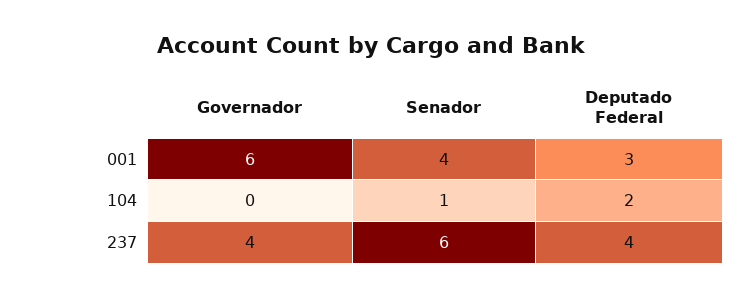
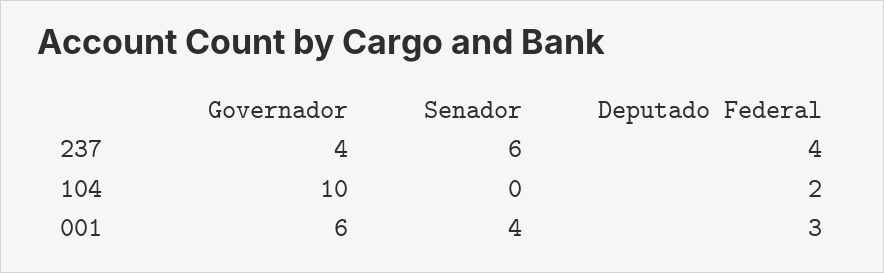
Governador, 104: 0 -> 10
Senador, 104: 1 -> 0

